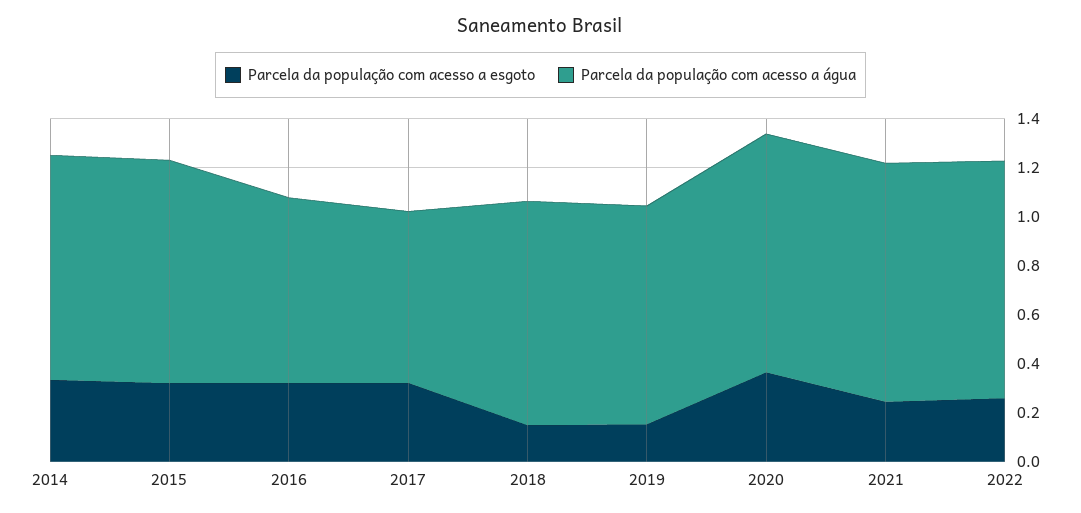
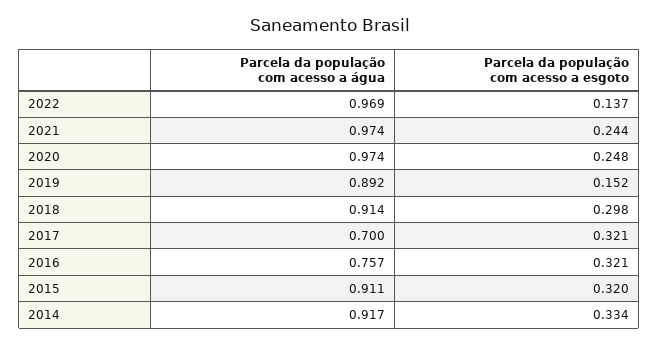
Parcela da população com acesso a esgoto, 2018: 0.15 -> 0.298
Parcela da população com acesso a esgoto, 2020: 0.35 -> 0.248
Parcela da população com acesso a esgoto, 2022: 0.25 -> 0.137

